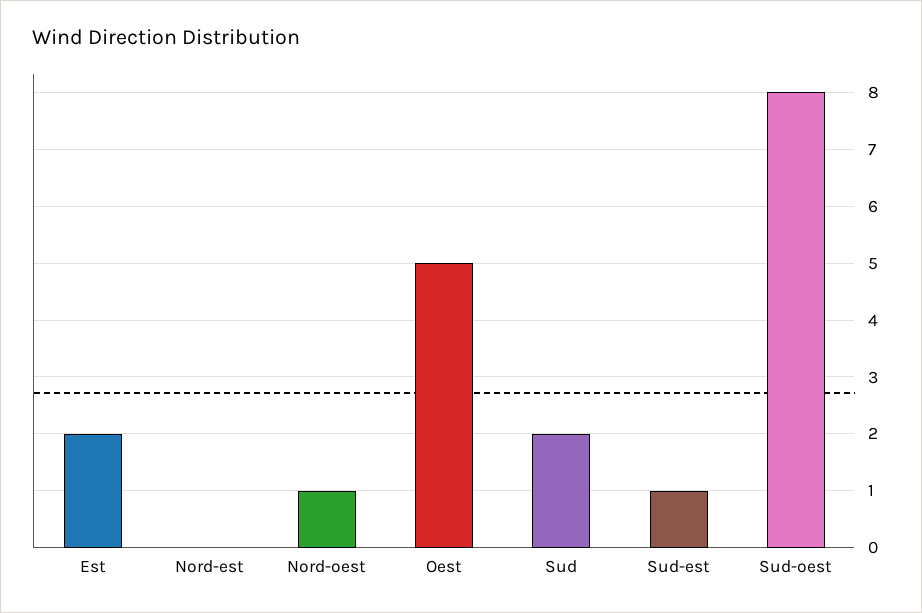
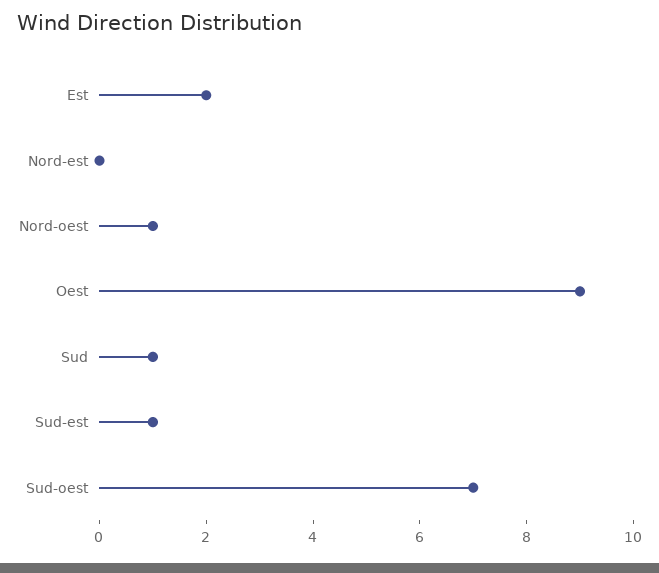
Oest: 5 -> 9
Sud: 2 -> 1
Sud-oest: 8 -> 7

